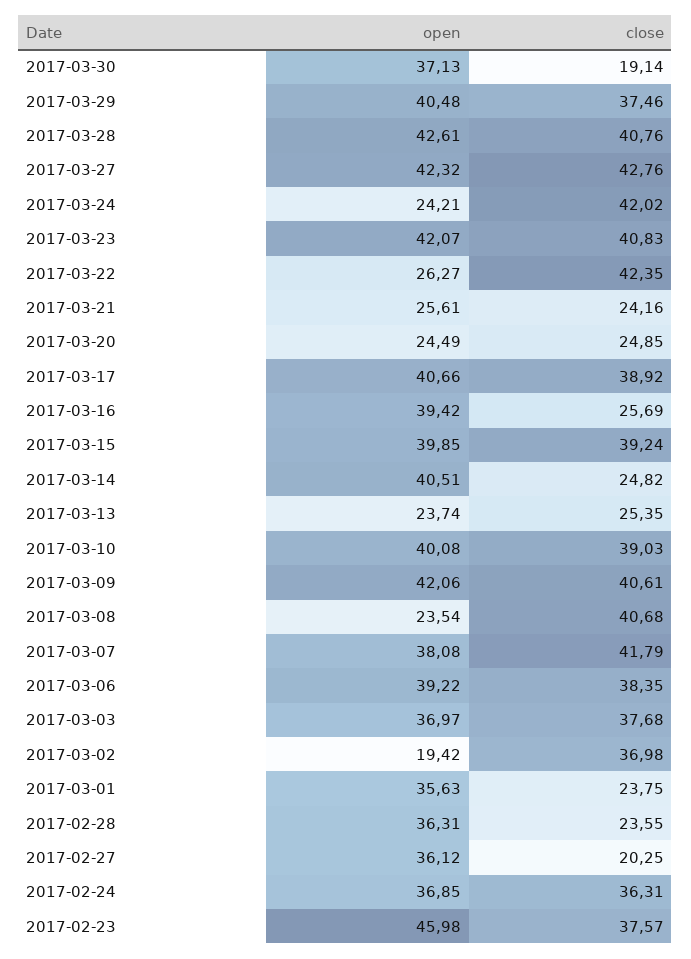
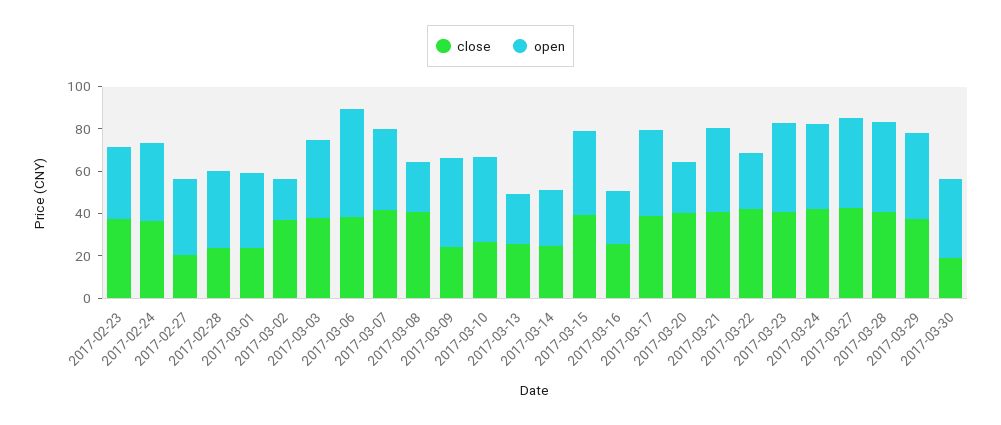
open, 2017-03-24: 24.21 -> 40
open, 2017-03-21: 25.61 -> 40
close, 2017-03-21: 24.16 -> 40
close, 2017-03-20: 24.85 -> 40
open, 2017-03-16: 39.42 -> 25
open, 2017-03-14: 40.51 -> 25
close, 2017-03-10: 39.03 -> 25
close, 2017-03-09: 40.61 -> 25
open, 2017-03-06: 39.22 -> 50
open, 2017-02-23: 45.98 -> 35

